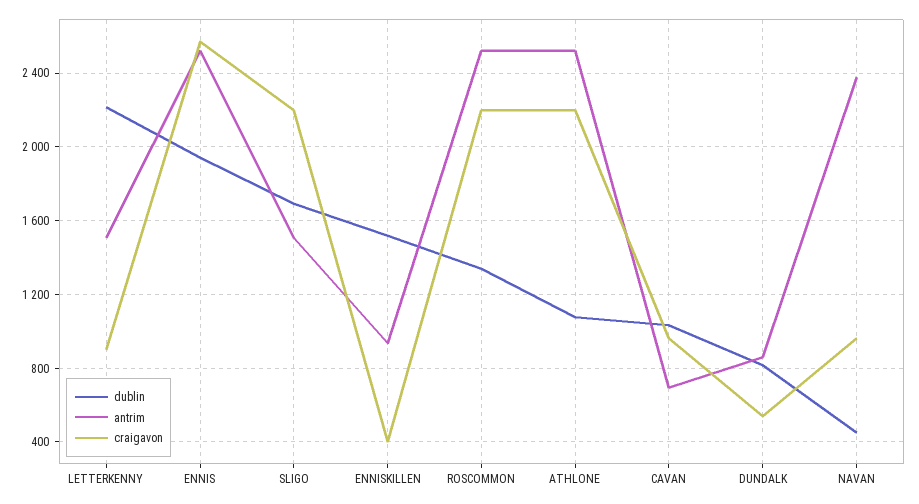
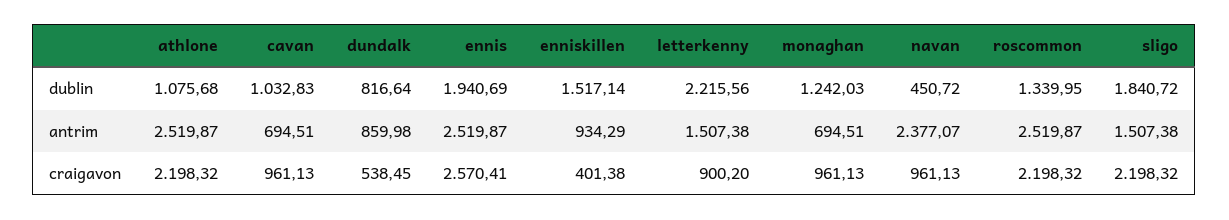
dublin, SLIGO: 1700 -> 1840.72
dublin, monaghan: none -> 1242.03
antrim, monaghan: none -> 694.51
craigavon, monaghan: none -> 961.13

